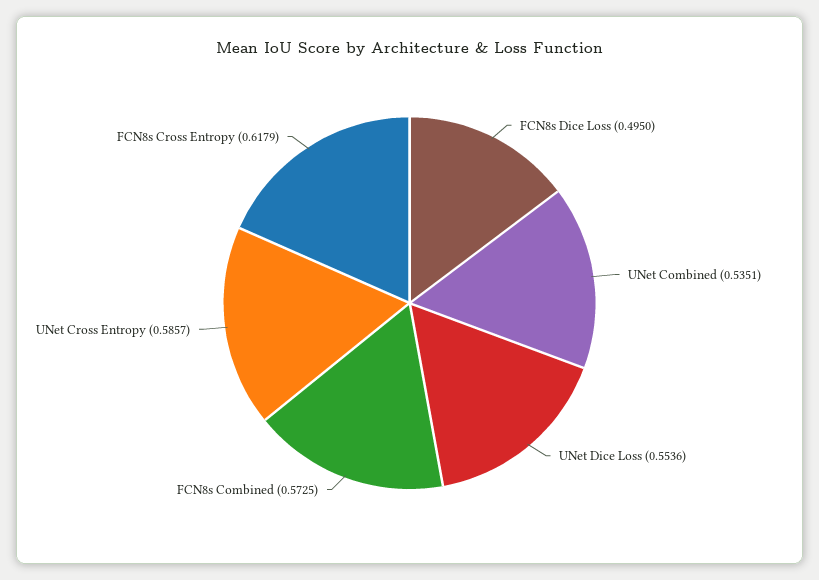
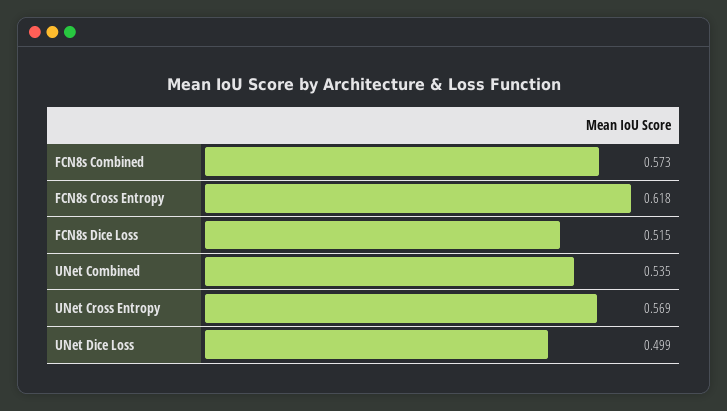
FCN8s Dice Loss: 0.495 -> 0.515
UNet Dice Loss: 0.5536 -> 0.499
UNet Cross Entropy: 0.5857 -> 0.569

